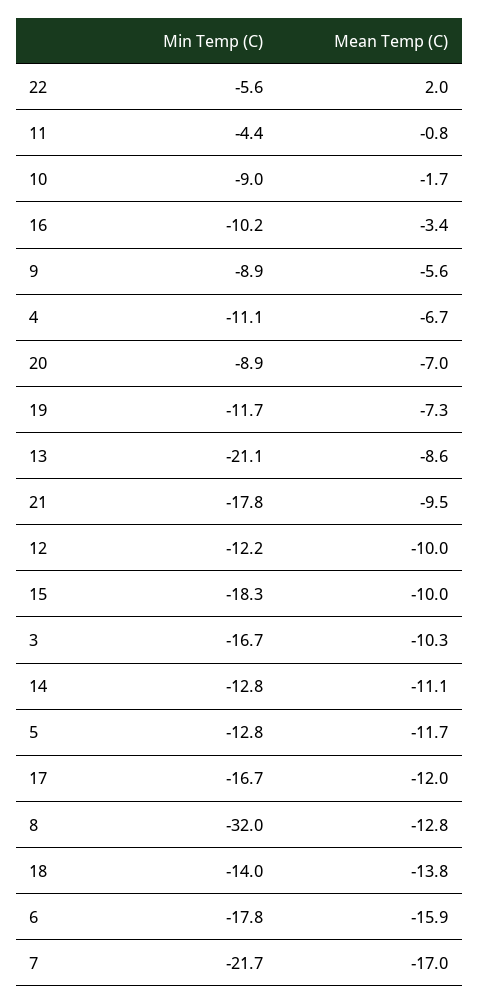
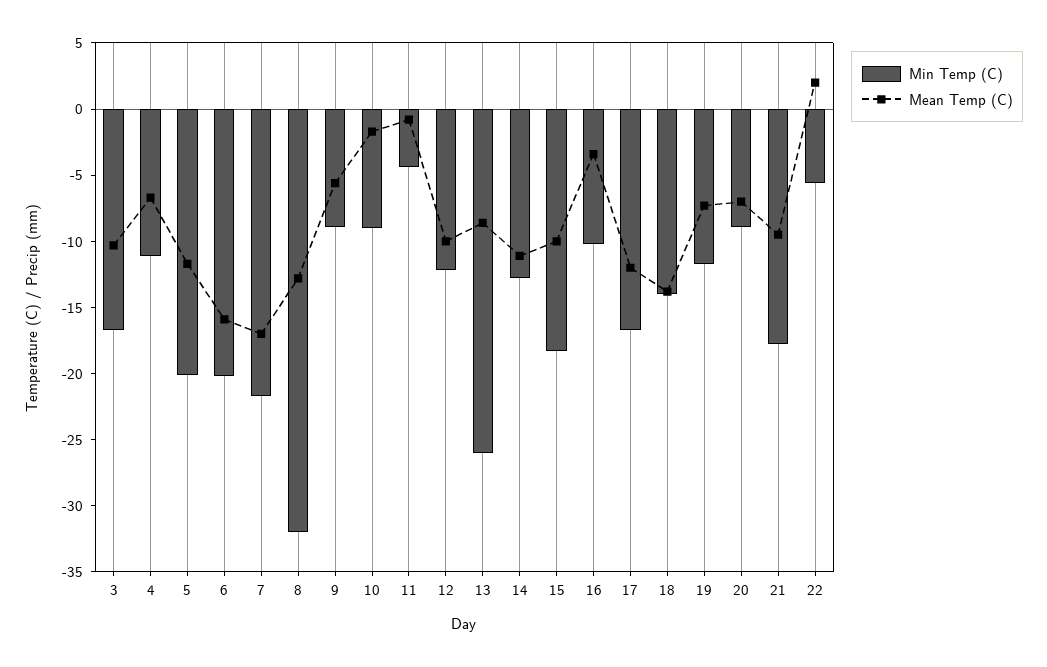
Min Temp (C), 13: -21.1 -> -26
Min Temp (C), 5: -12.8 -> -20
Min Temp (C), 6: -17.8 -> -20

